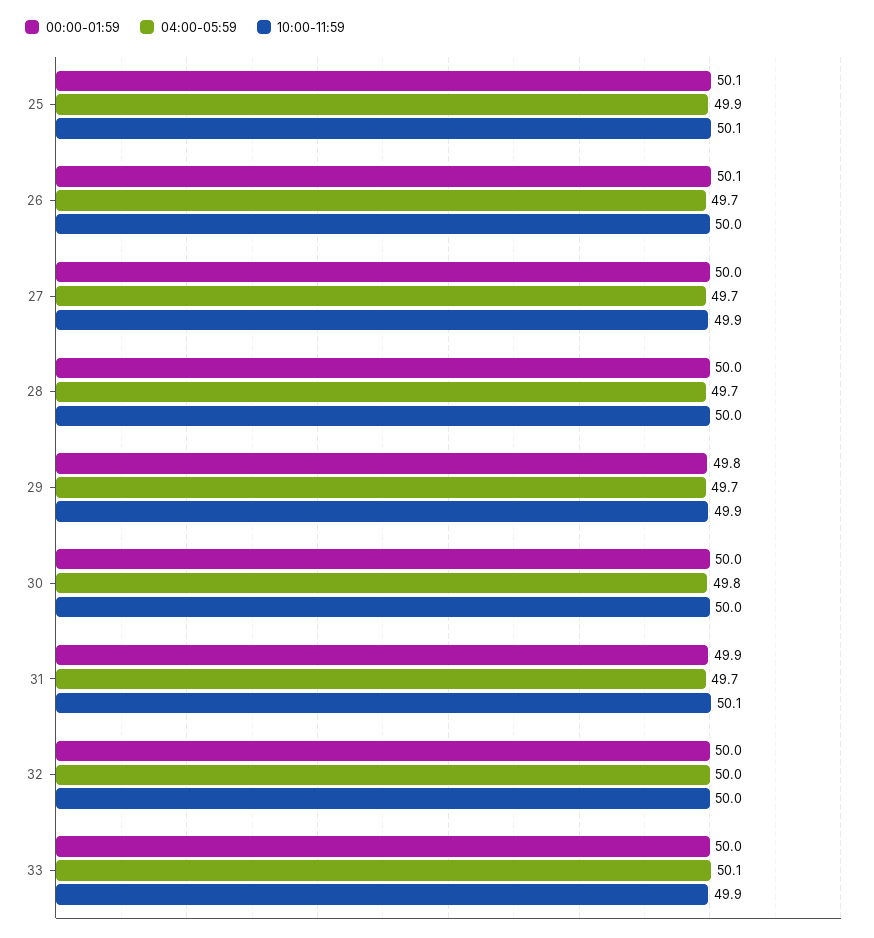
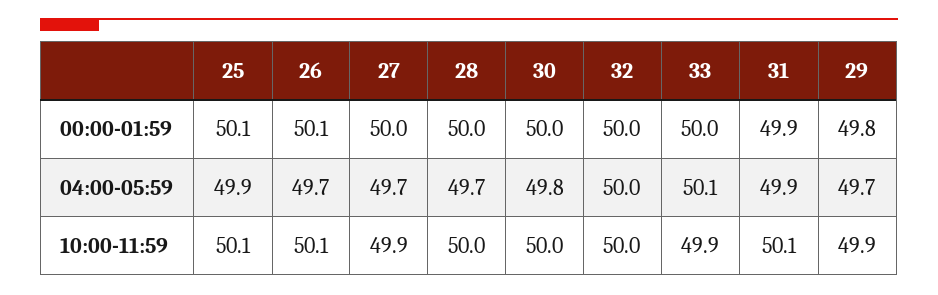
10:00-11:59, 26: 50 -> 50.1
04:00-05:59, 31: 49.7 -> 49.9

